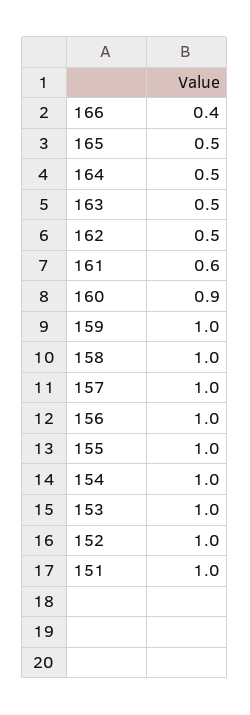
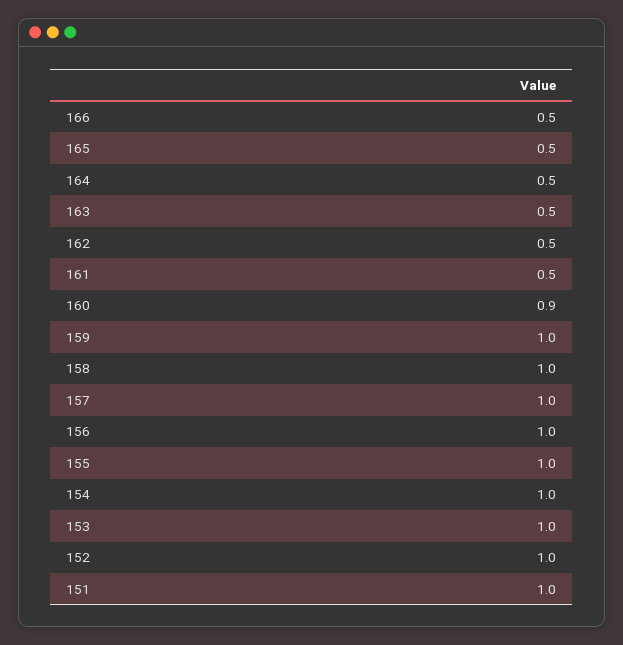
166: 0.4 -> 0.5
161: 0.6 -> 0.5

